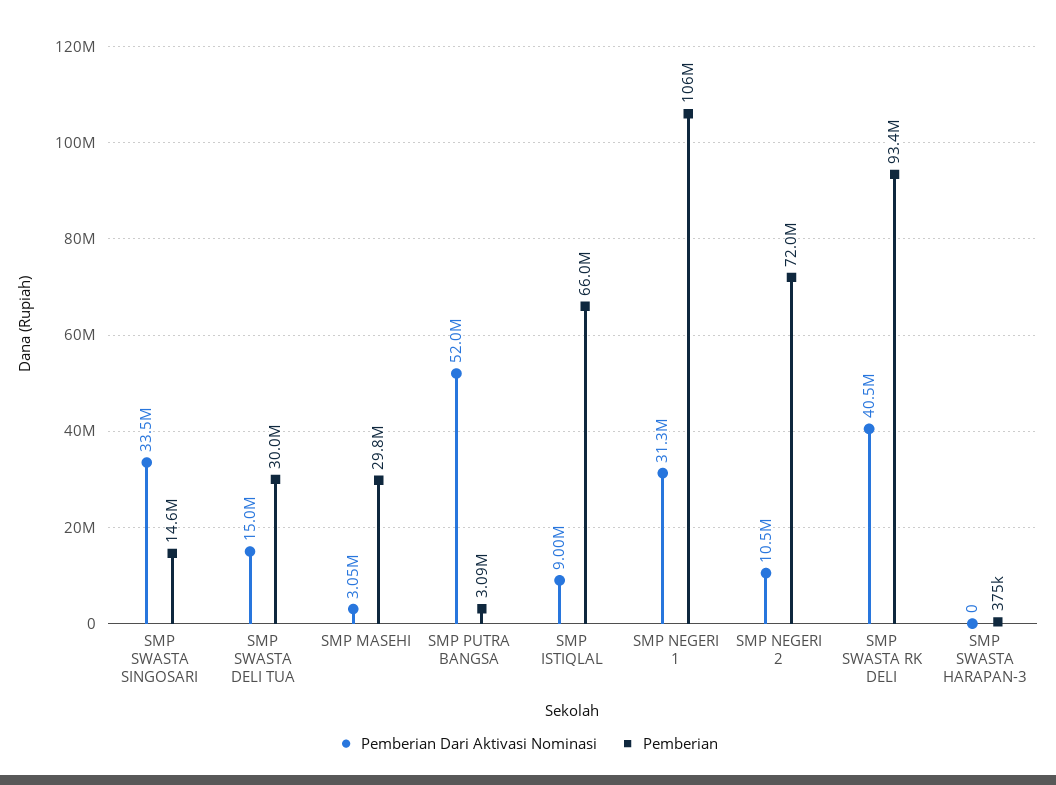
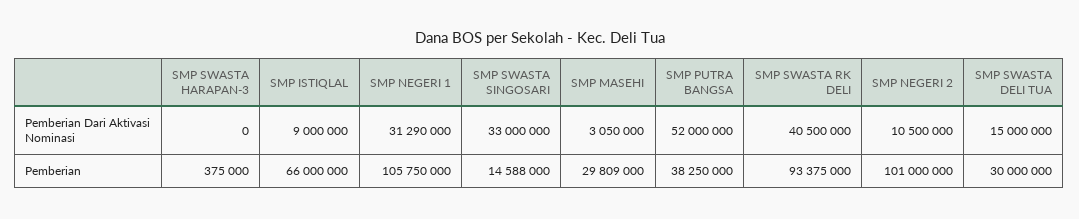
Pemberian Dari Aktivasi Nominasi, SMP SWASTA SINGOSARI: 33500000 -> 33000000
Pemberian, SMP PUTRA BANGSA: 3090000 -> 38250000
Pemberian, SMP NEGERI 2: 72000000 -> 101000000

